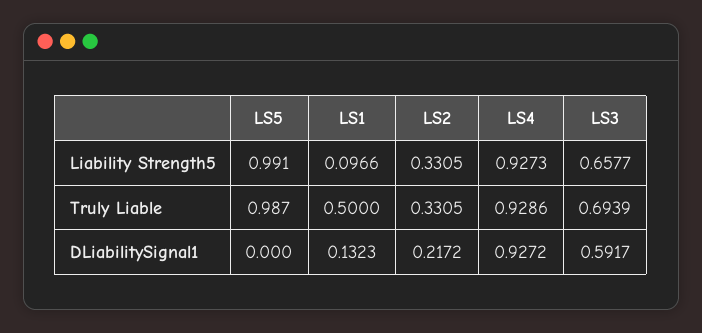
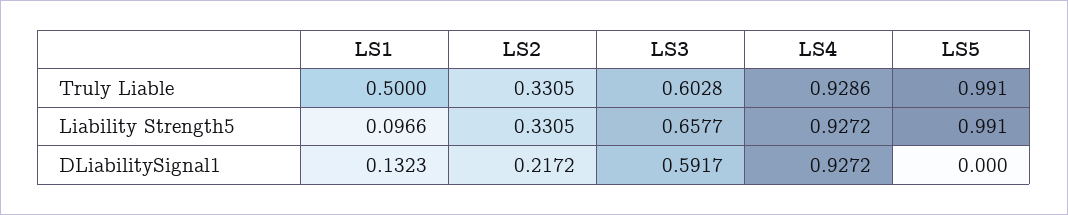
LS4, Liability Strength5: 0.9273 -> 0.9272
LS5, Truly Liable: 0.987 -> 0.991
LS3, Truly Liable: 0.6939 -> 0.6028

